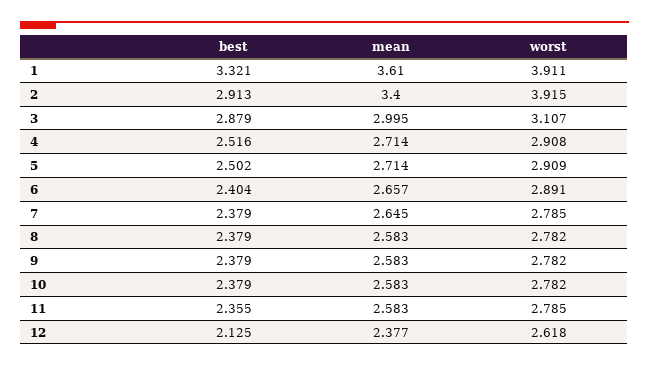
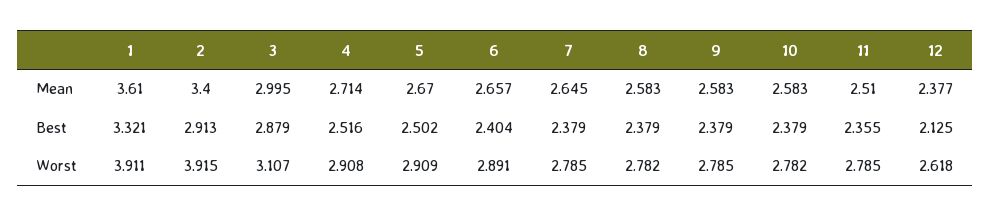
mean, 5: 2.714 -> 2.67
worst, 9: 2.782 -> 2.785
mean, 11: 2.583 -> 2.51

